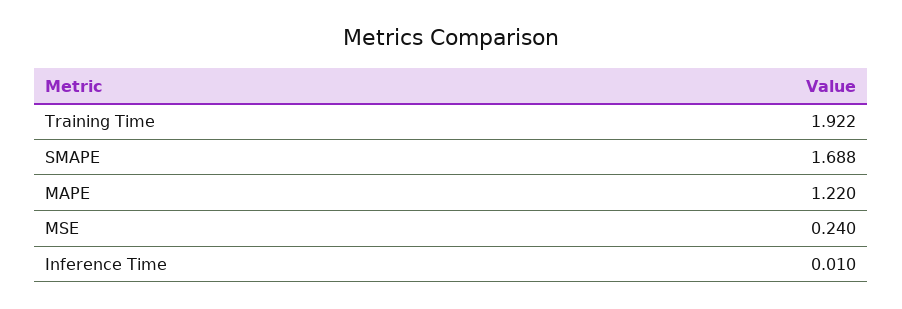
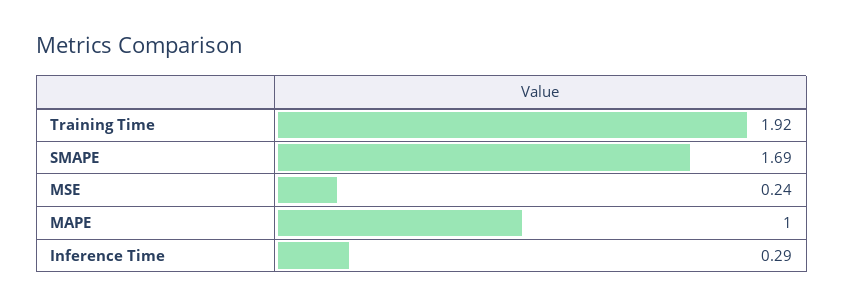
MAPE: 1.22 -> 1
Inference Time: 0.01 -> 0.29

